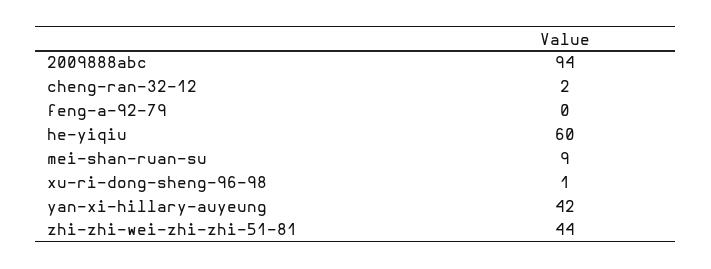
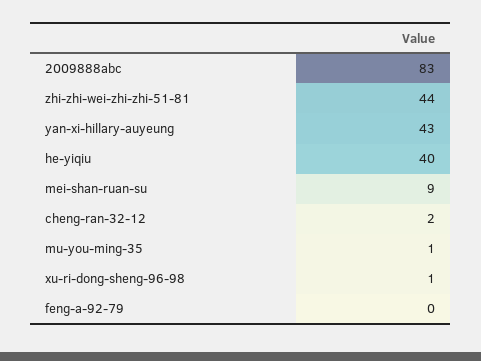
2009888abc: 94 -> 83
he-yiqiu: 60 -> 40
yan-xi-hillary-auyeung: 42 -> 43
mu-you-ming-35: none -> 1

